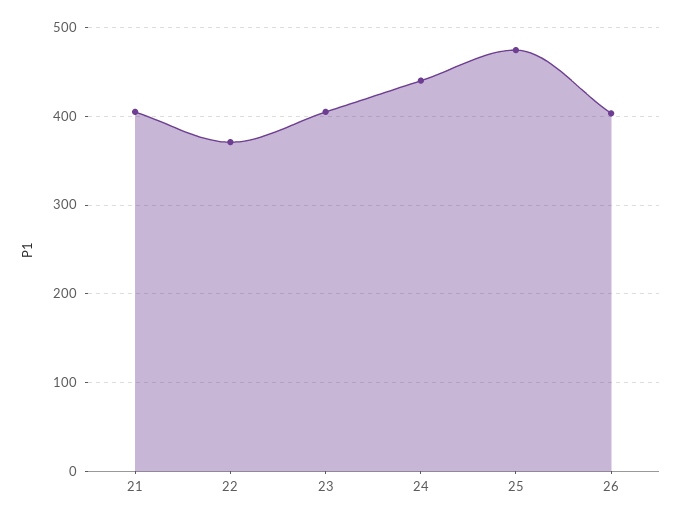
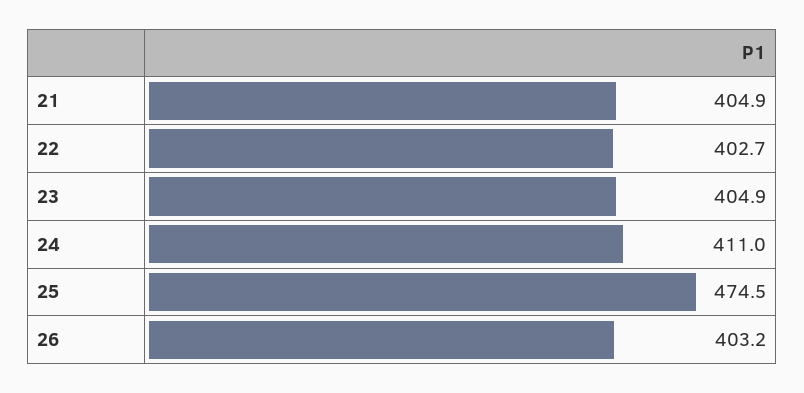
22: 370 -> 402.7
24: 440 -> 411

